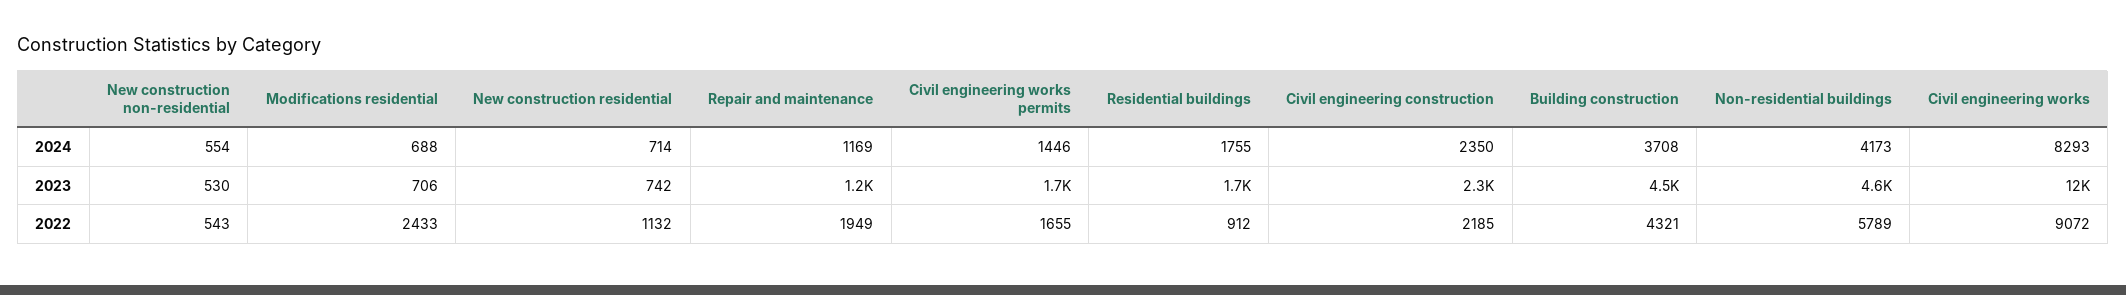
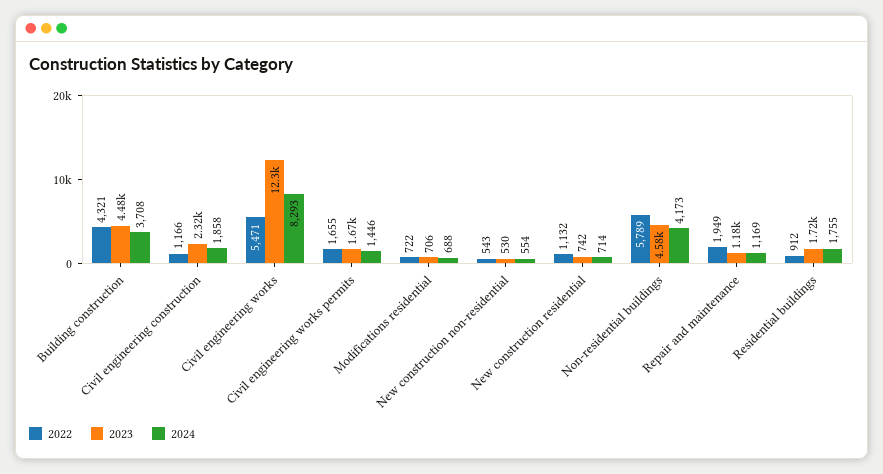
2024, Civil engineering construction: 2350 -> 1858
2022, Modifications residential: 2433 -> 722
2022, Civil engineering construction: 2185 -> 1166
2022, Civil engineering works: 9072 -> 5471

